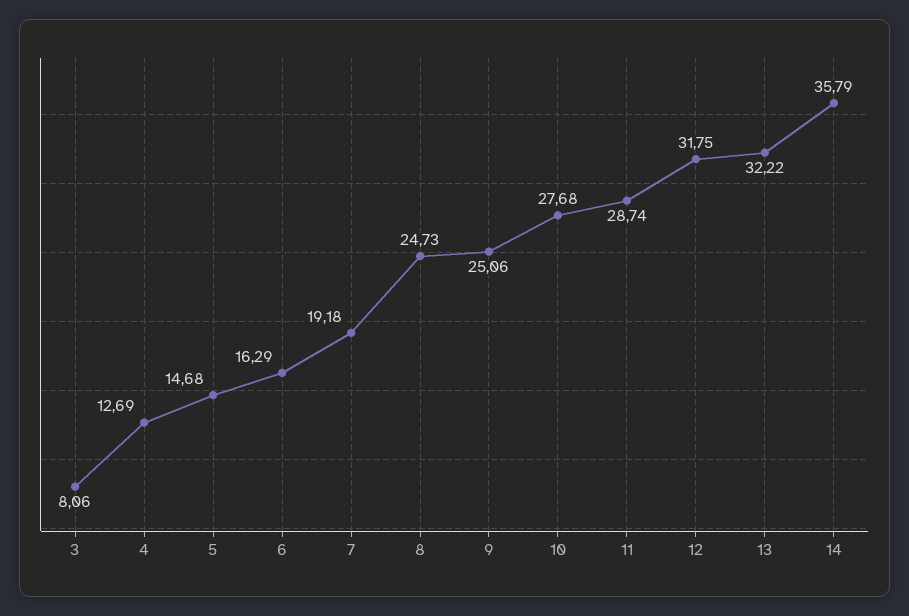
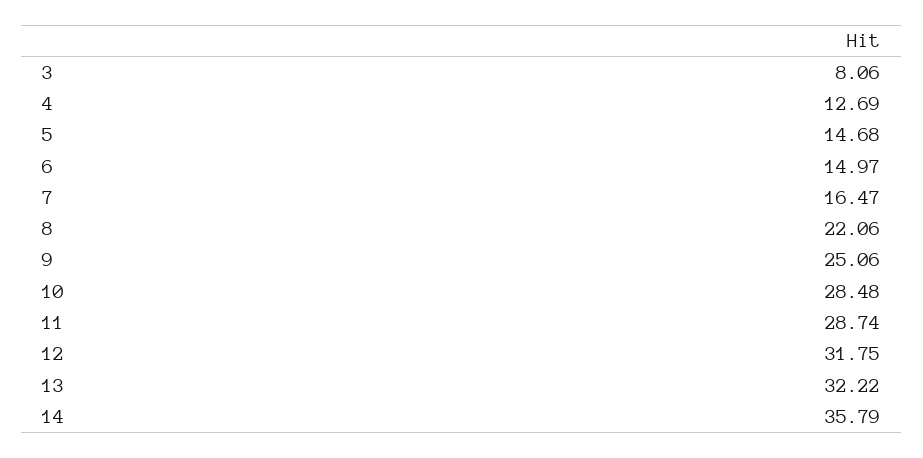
6: 16.29 -> 14.97
7: 19.18 -> 16.47
8: 24.73 -> 22.06
10: 27.68 -> 28.48

